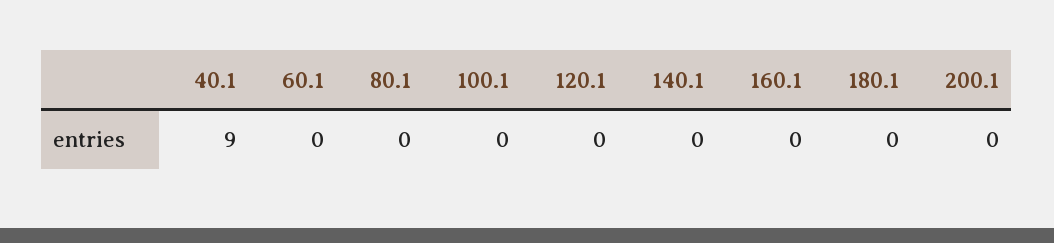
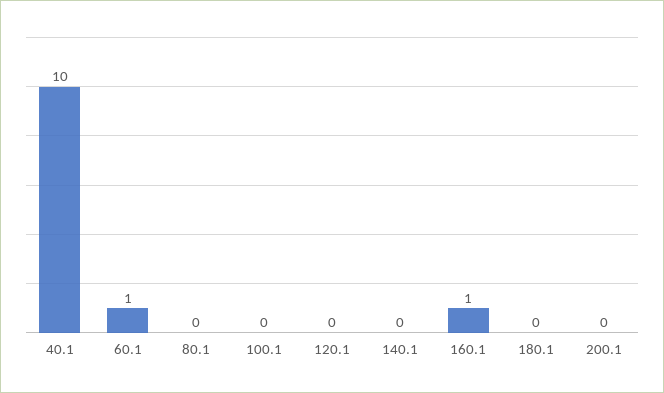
40.1: 9 -> 10
60.1: 0 -> 1
160.1: 0 -> 1

